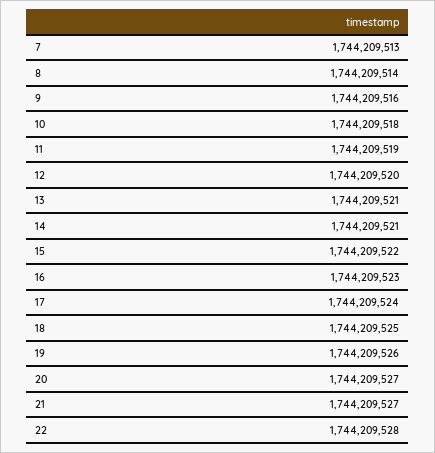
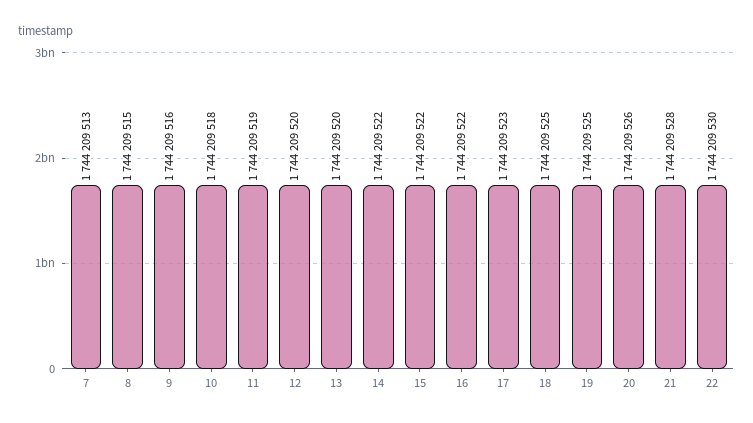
8: 1744209514 -> 1744209515
13: 1744209521 -> 1744209520
14: 1744209521 -> 1744209522
16: 1744209523 -> 1744209522
17: 1744209524 -> 1744209523
19: 1744209526 -> 1744209525
20: 1744209527 -> 1744209526
21: 1744209527 -> 1744209528
22: 1744209528 -> 1744209530

